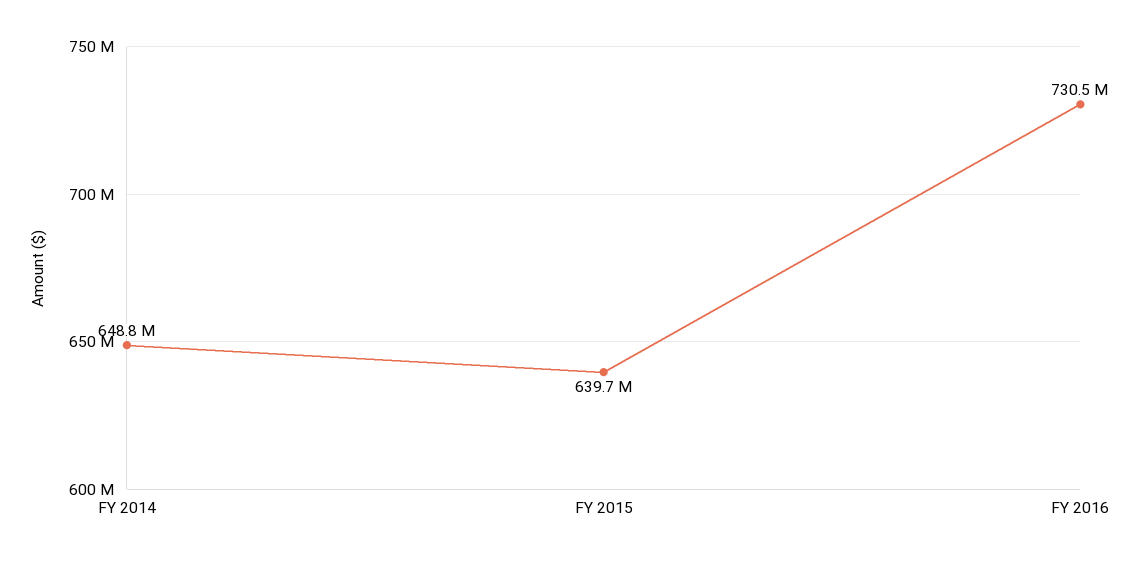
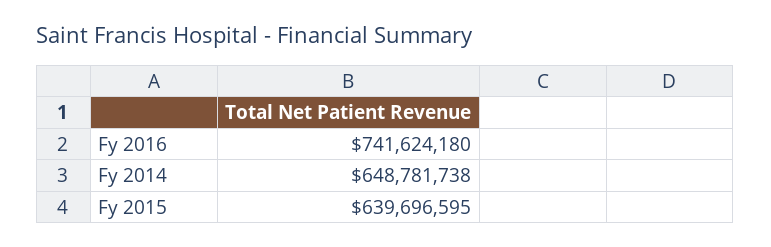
FY 2016: 730500000 -> 741624180

